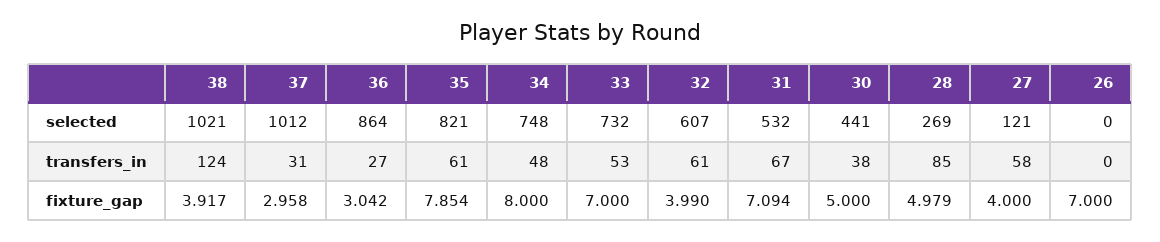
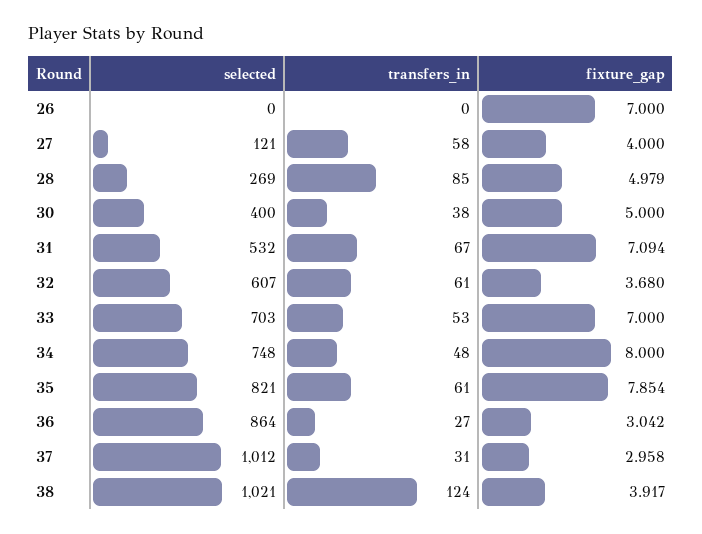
33, selected: 732 -> 703
30, selected: 441 -> 400
32, fixture_gap: 3.99 -> 3.68

